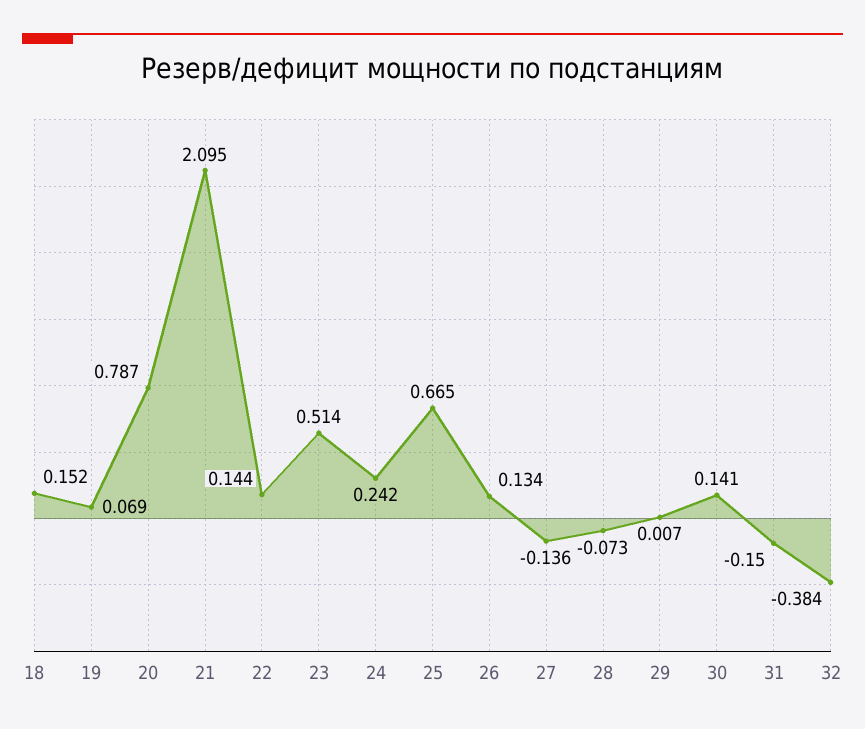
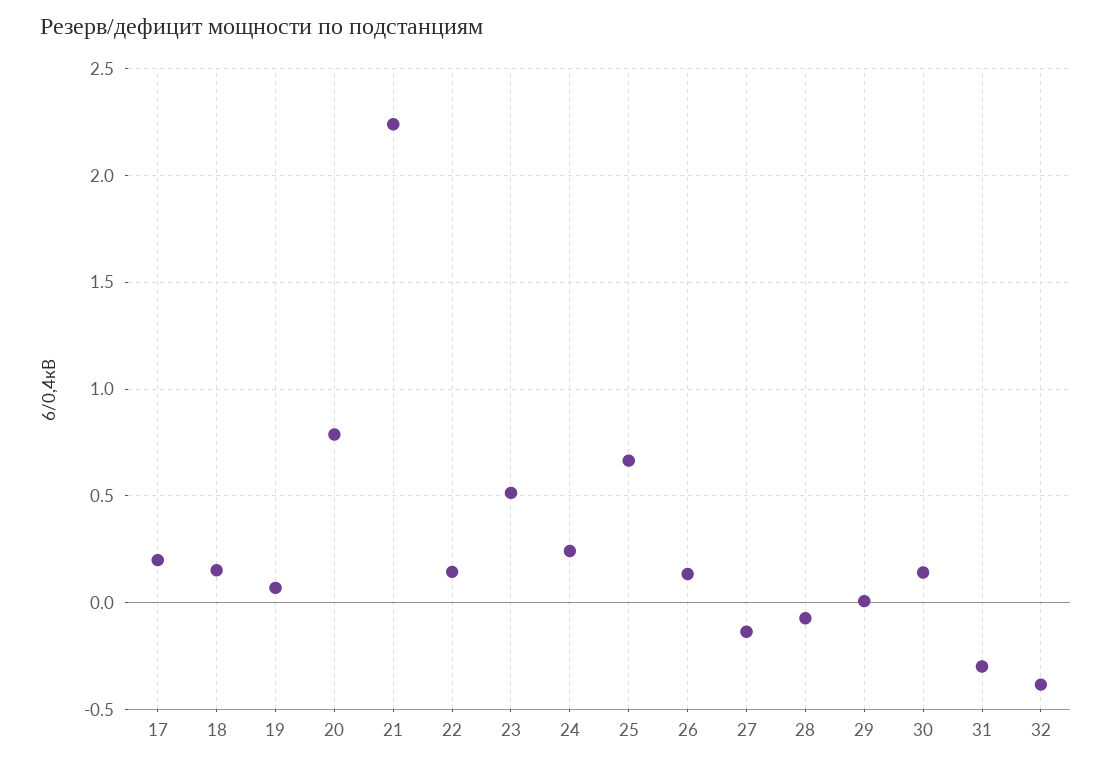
21: 2.095 -> 2.25
31: -0.15 -> -0.3
17: none -> 0.2

